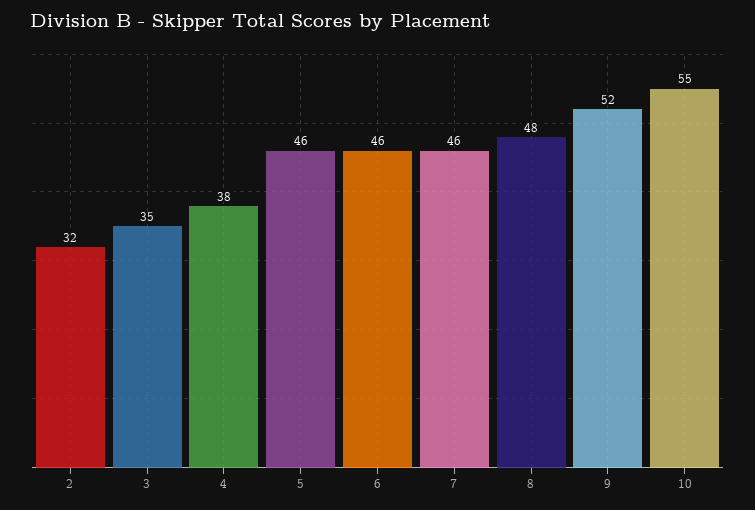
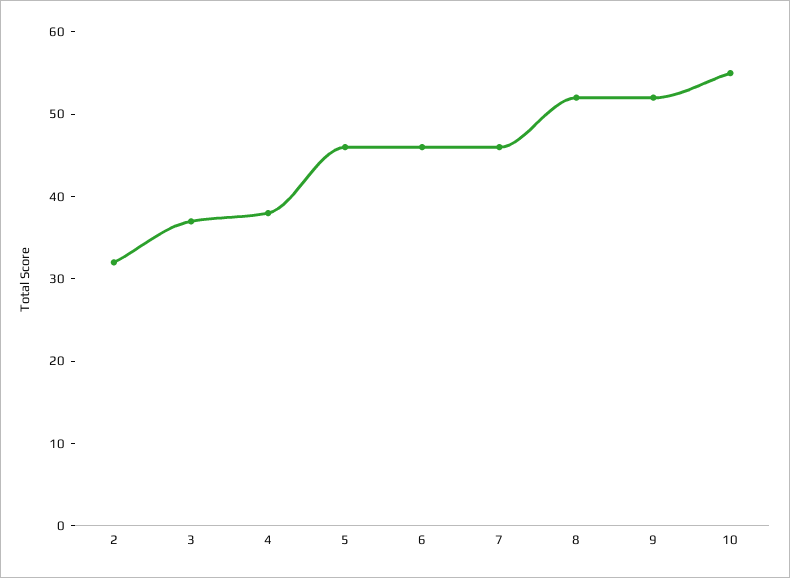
3: 35 -> 37
8: 48 -> 52

